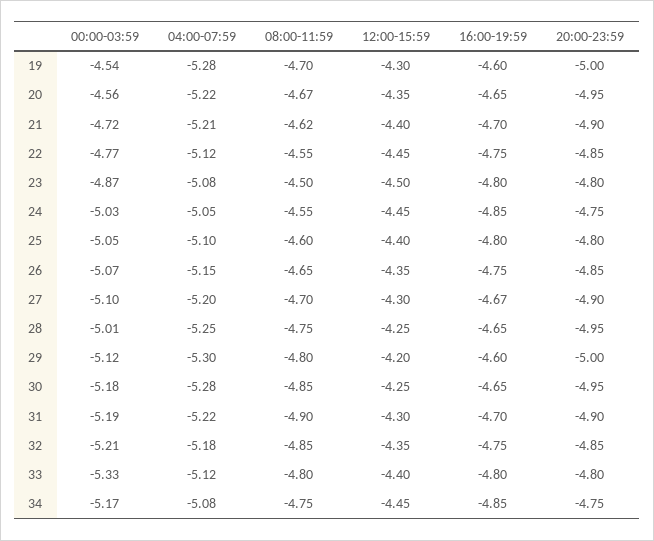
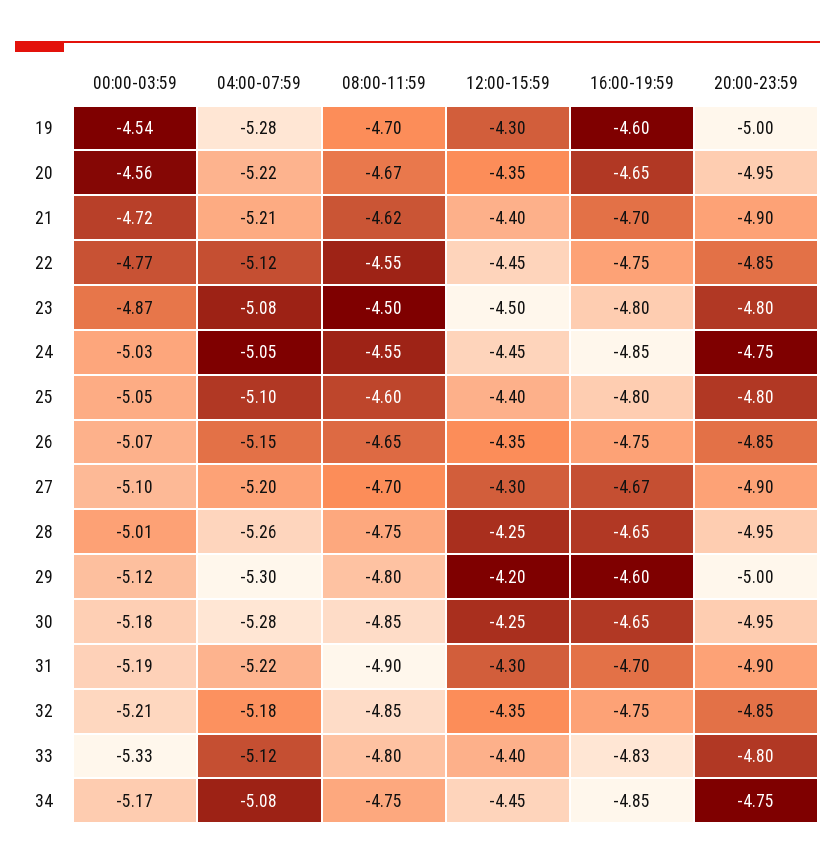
04:00-07:59, 28: -5.25 -> -5.26
16:00-19:59, 33: -4.8 -> -4.83

